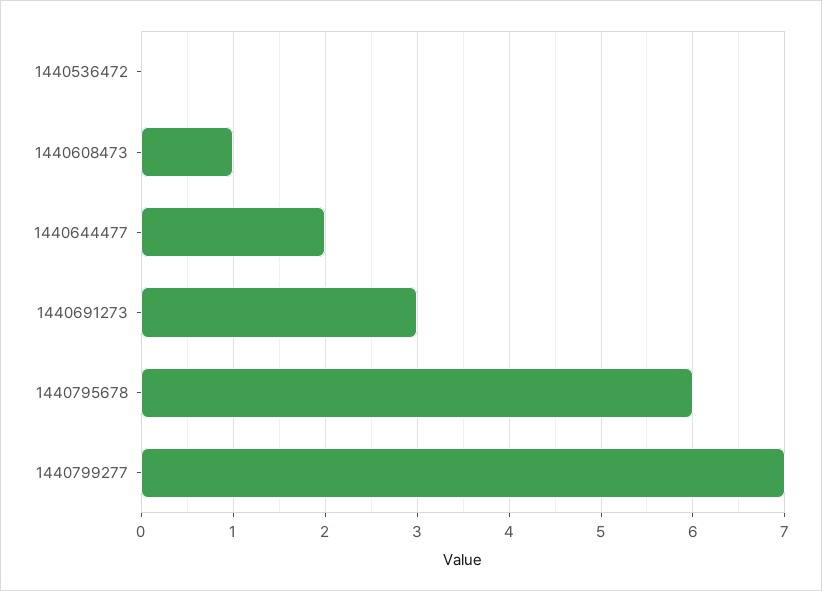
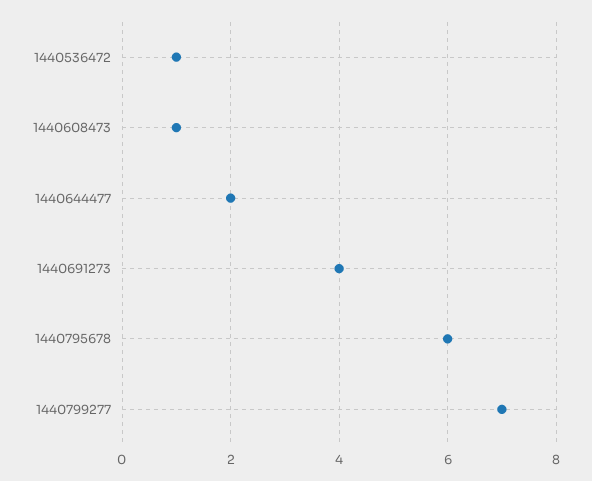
1440536472: 0 -> 1
1440691273: 3 -> 4

